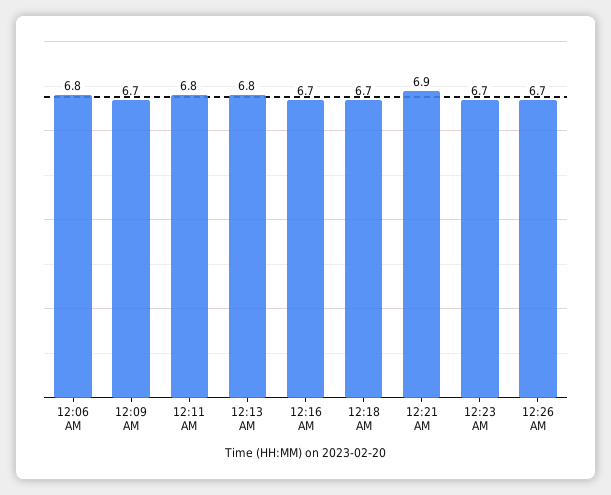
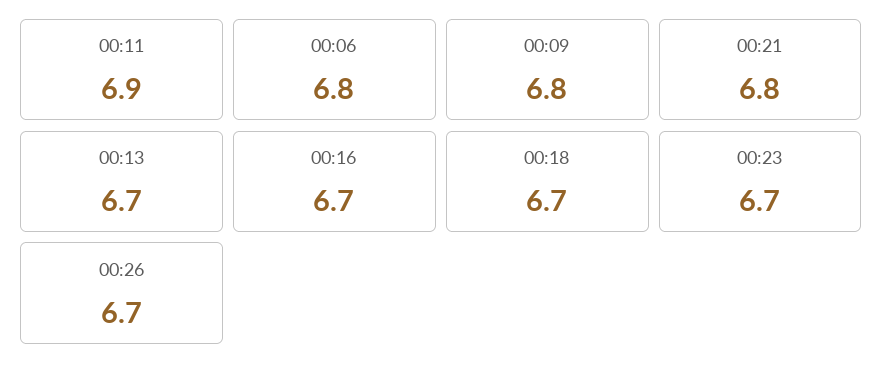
12:09 AM: 6.7 -> 6.8
12:11 AM: 6.8 -> 6.9
12:13 AM: 6.8 -> 6.7
12:21 AM: 6.9 -> 6.8

